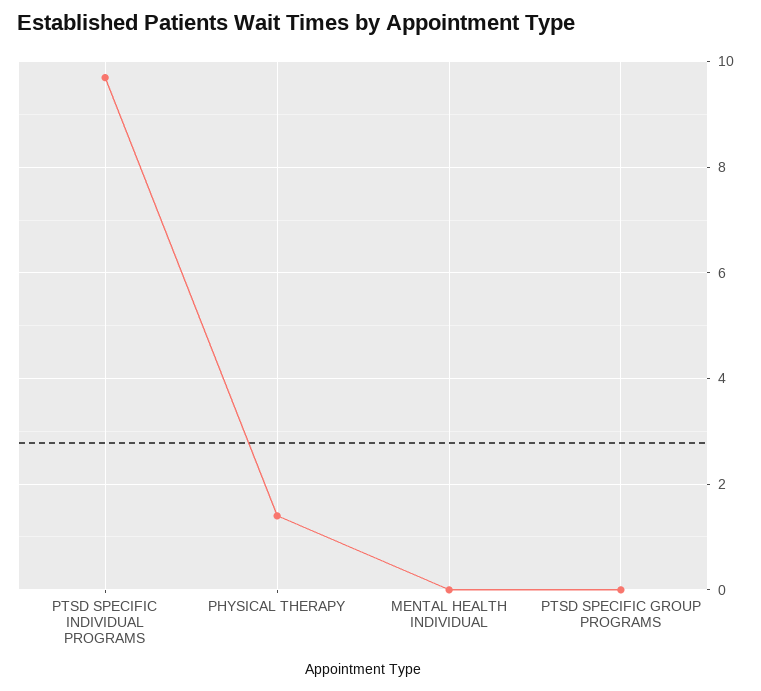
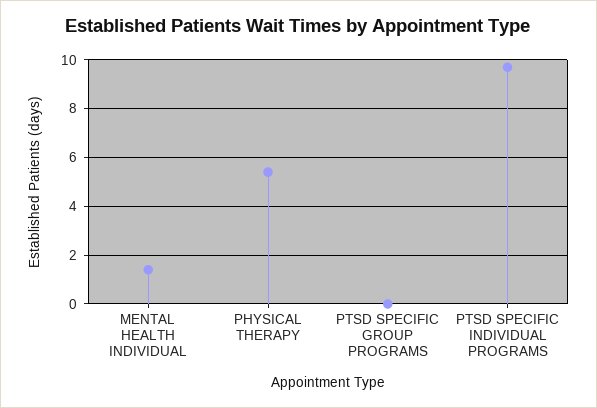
PHYSICAL THERAPY: 1.5 -> 5.5
MENTAL HEALTH INDIVIDUAL: 0 -> 1.5

